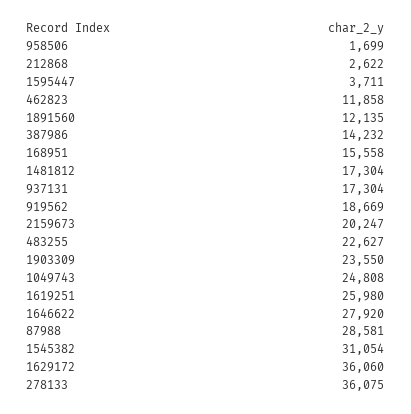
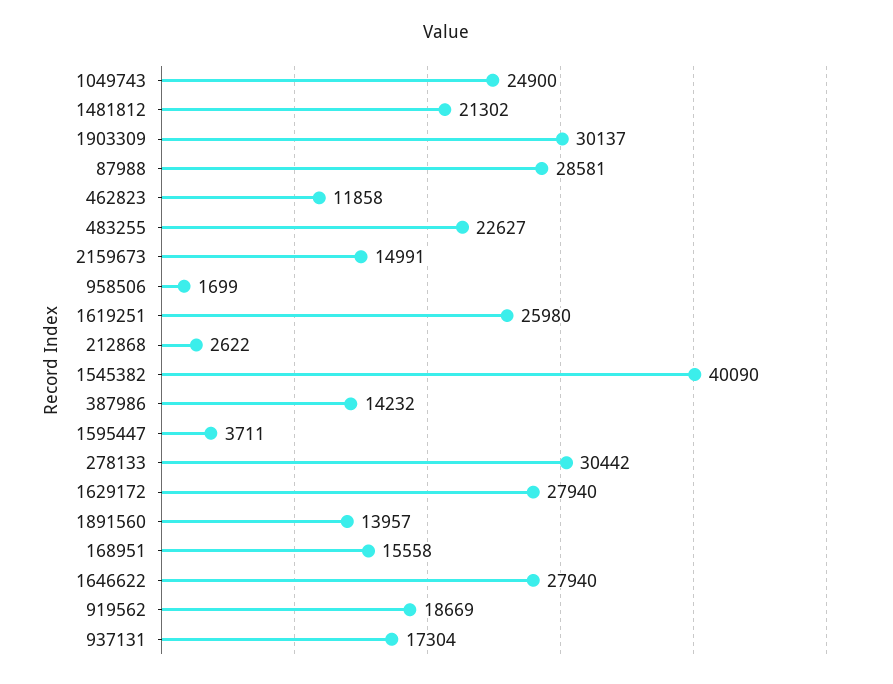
1891560: 12135 -> 13957
1481812: 17304 -> 21302
2159673: 20247 -> 14991
1903309: 23550 -> 30137
1049743: 24808 -> 24900
1646622: 27920 -> 27940
1545382: 31054 -> 40090
1629172: 36060 -> 27940
278133: 36075 -> 30442

